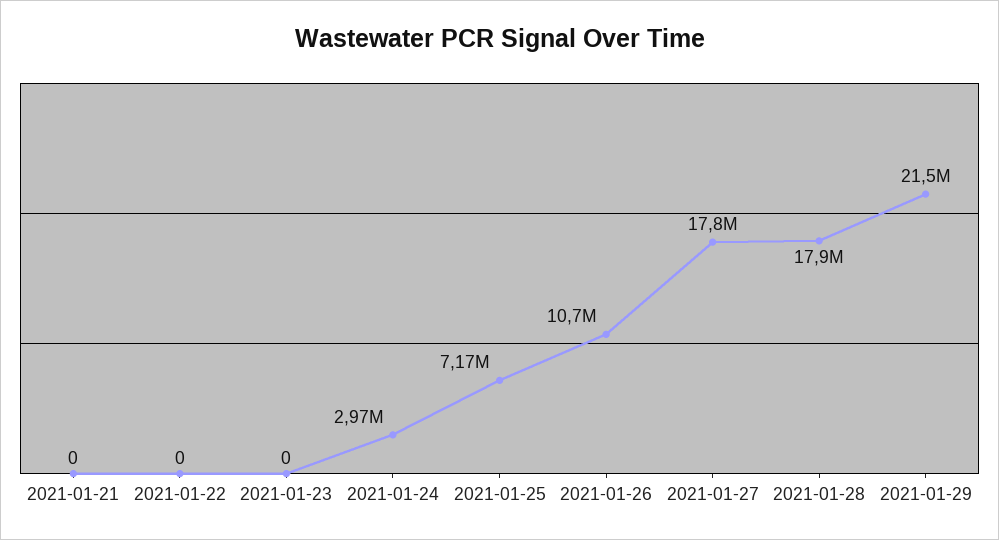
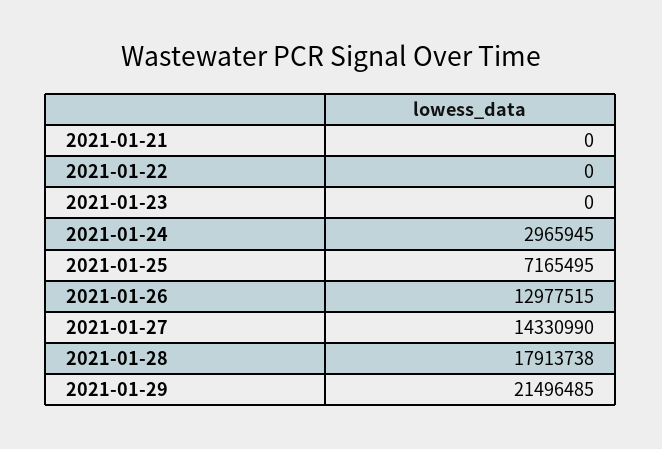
2021-01-26: 10700000 -> 12977515
2021-01-27: 17800000 -> 14330990

